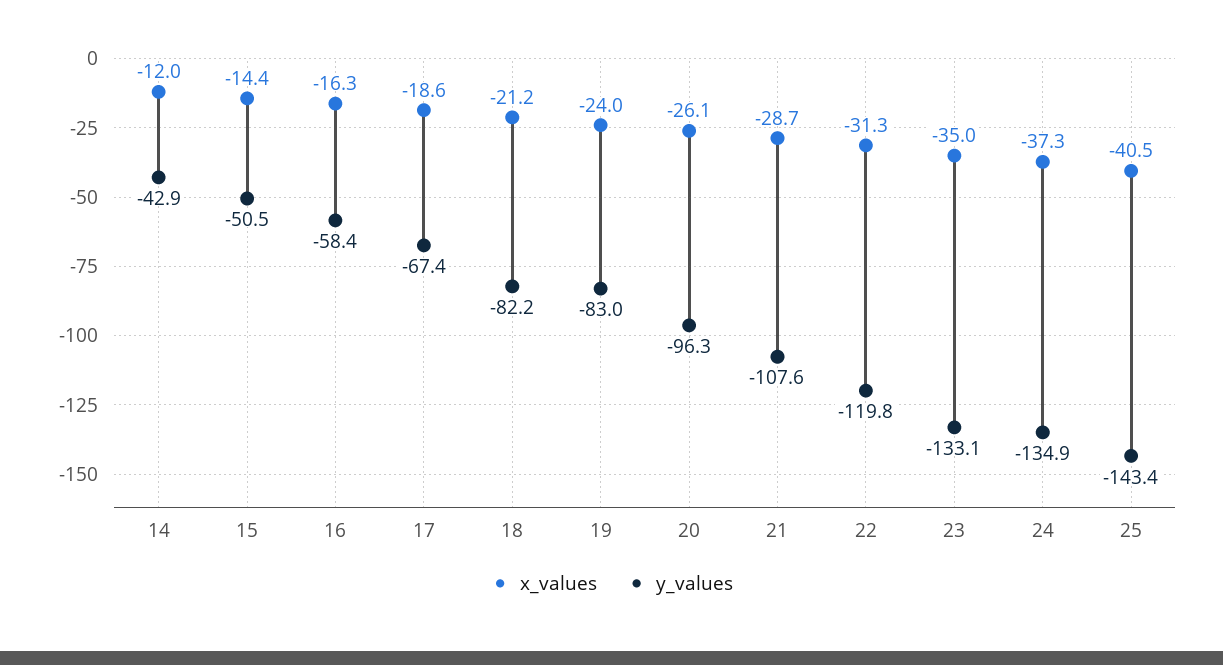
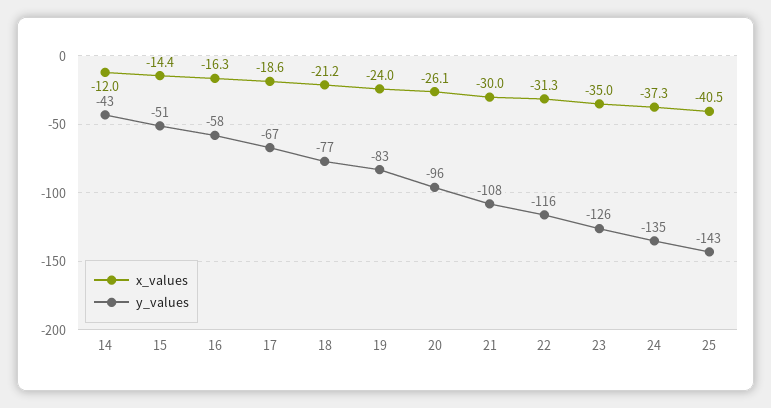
y_values, 18: -82.2 -> -77
x_values, 21: -28.7 -> -30
y_values, 22: -119.8 -> -116
y_values, 23: -133.1 -> -126

